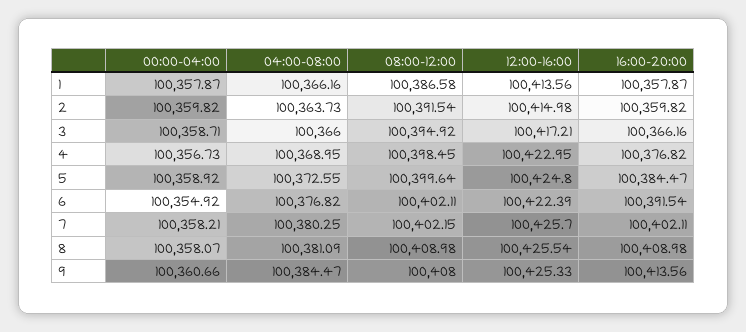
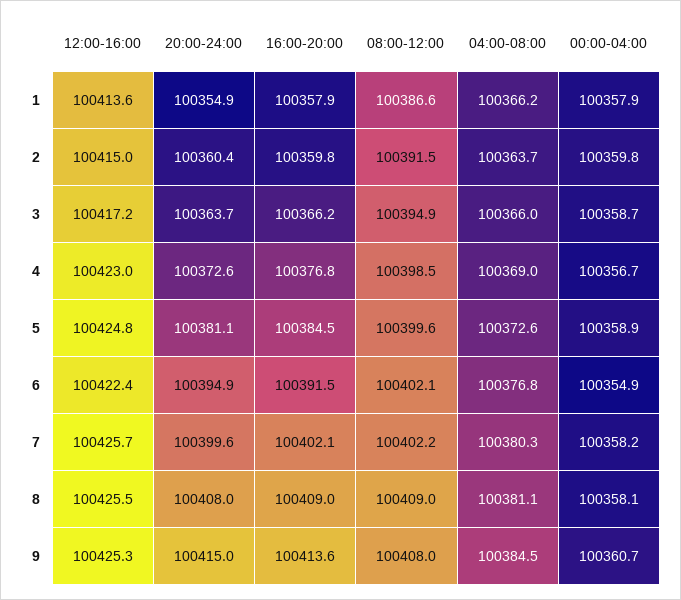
20:00-24:00, 1: none -> 100354.9
20:00-24:00, 2: none -> 100360.4
20:00-24:00, 3: none -> 100363.7
20:00-24:00, 4: none -> 100372.6
20:00-24:00, 5: none -> 100381.1
20:00-24:00, 6: none -> 100394.9
20:00-24:00, 7: none -> 100399.6
20:00-24:00, 8: none -> 100408
20:00-24:00, 9: none -> 100415

